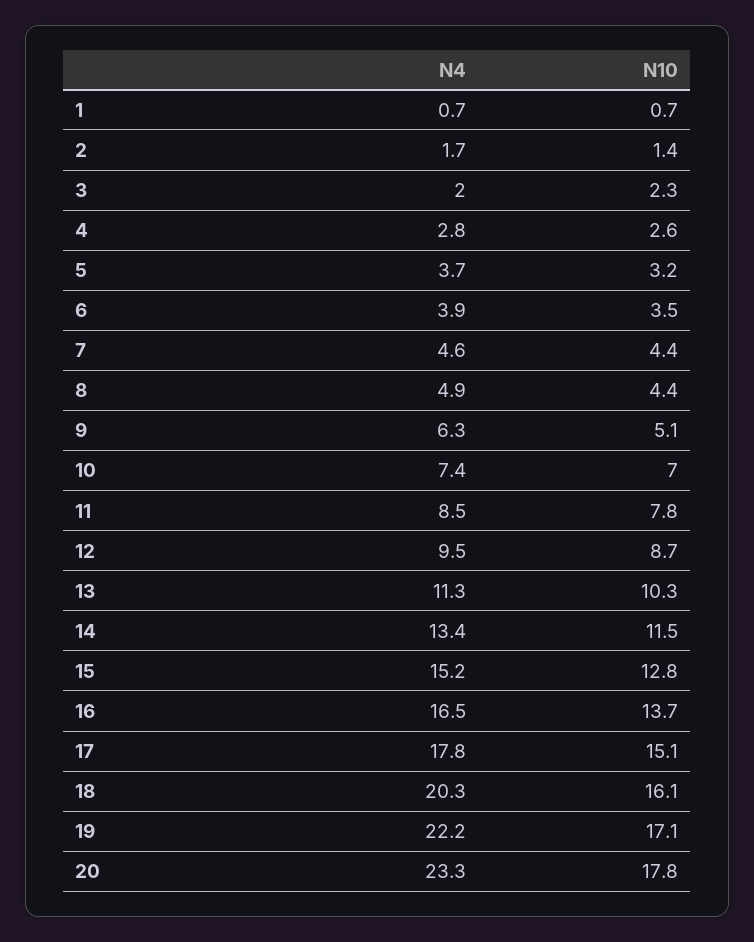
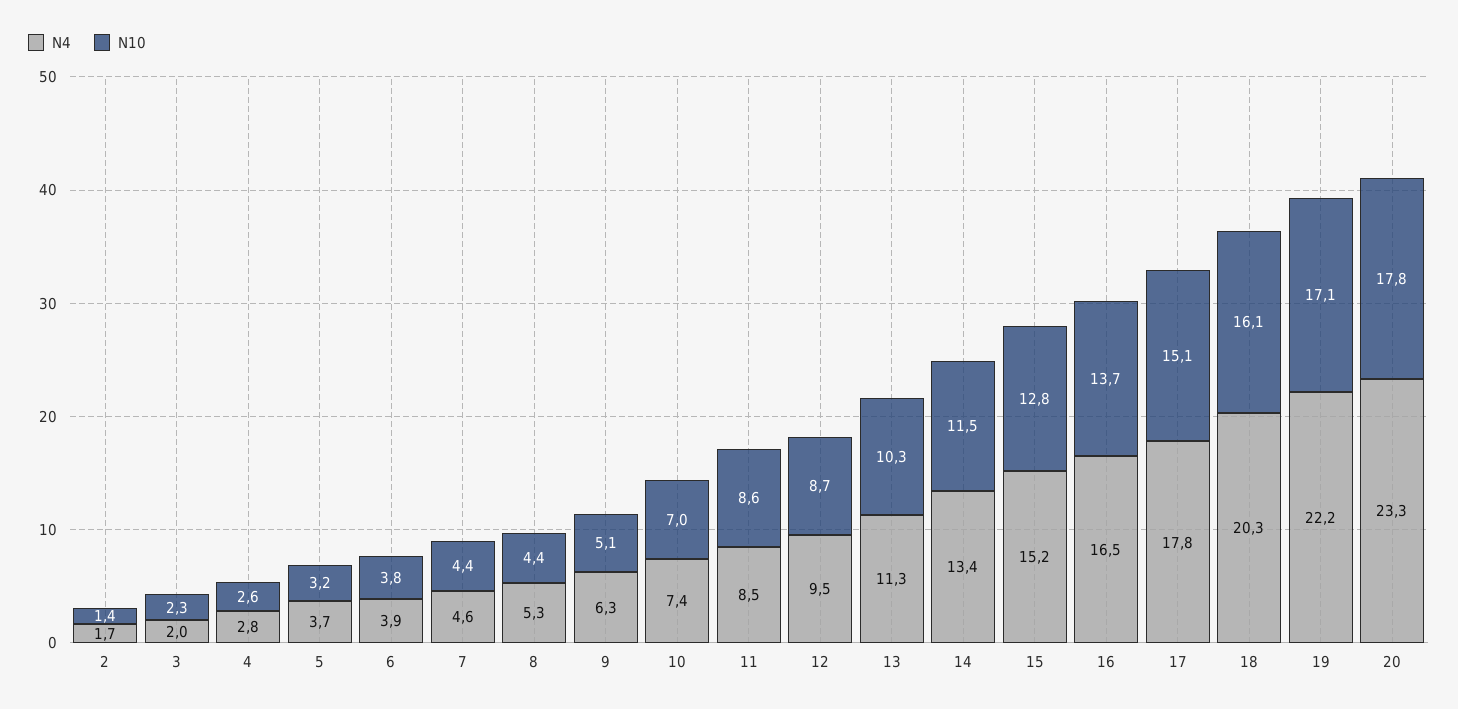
N4, 1: 0.7 -> none
N10, 1: 0.7 -> none
N10, 6: 3.5 -> 3.8
N4, 8: 4.9 -> 5.3
N10, 11: 7.8 -> 8.6

